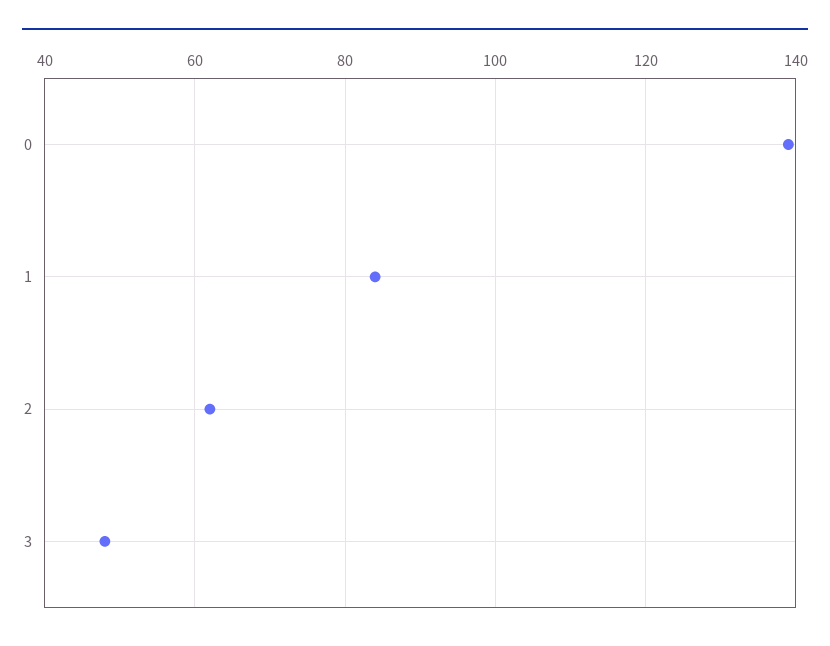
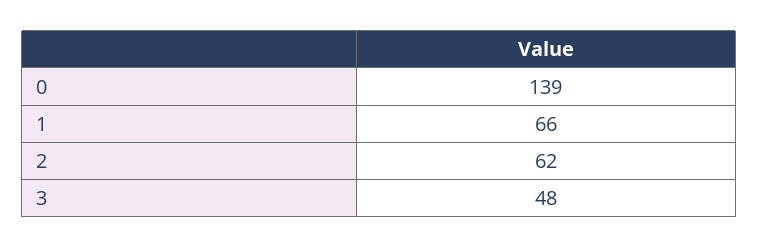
1: 85 -> 66

